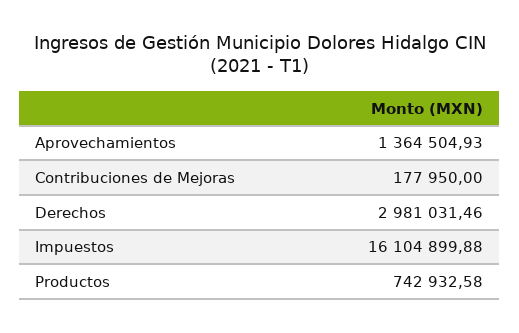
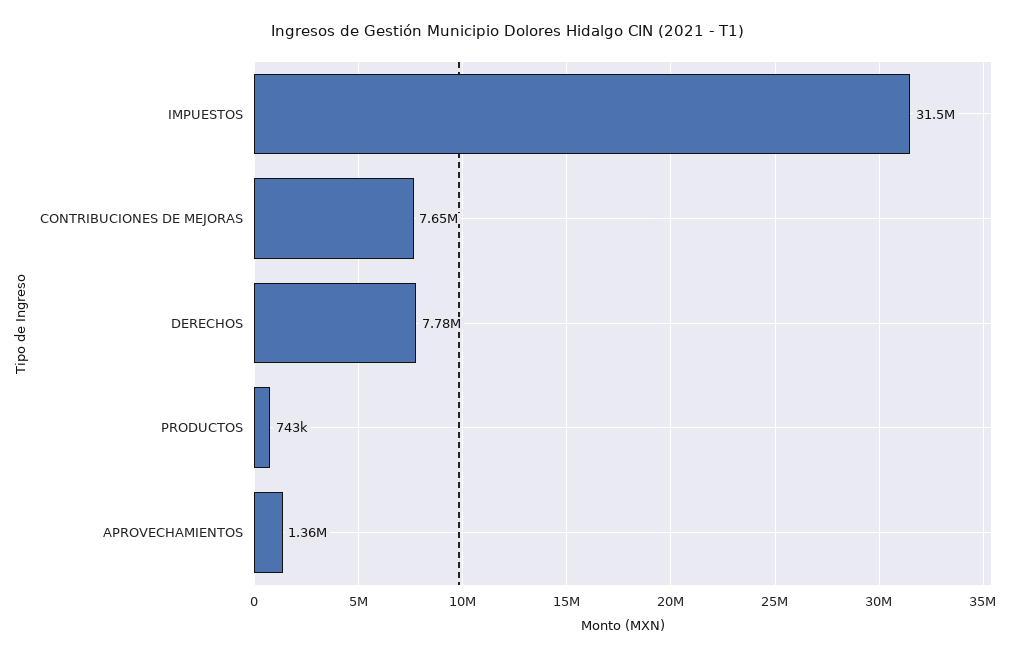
Contribuciones de Mejoras: 177950 -> 7650000
Derechos: 2981031.46 -> 7780000
Impuestos: 16104899.88 -> 31500000

